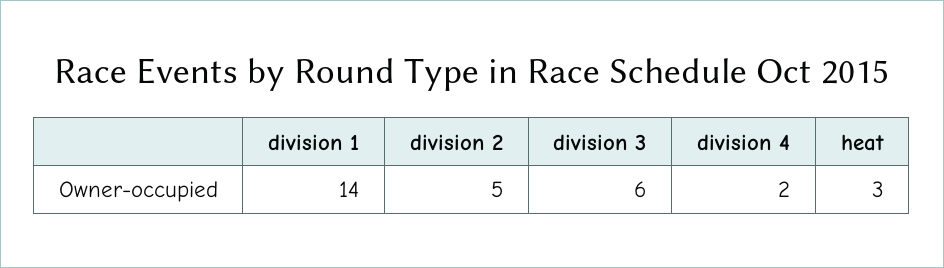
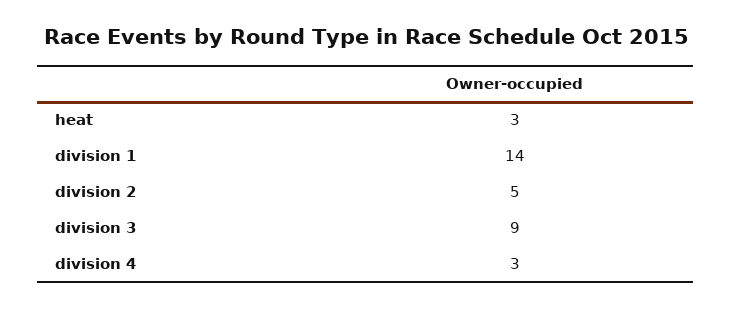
division 3: 6 -> 9
division 4: 2 -> 3

